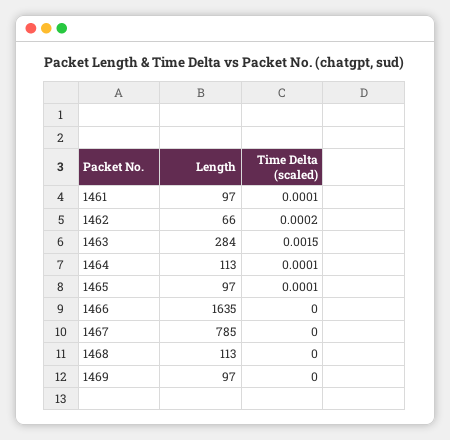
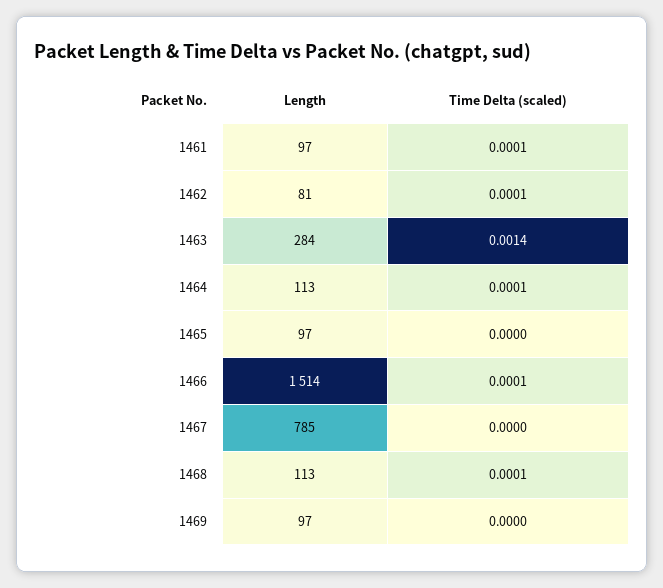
Length, 1462: 66 -> 81
Time Delta (scaled), 1462: 0.0002 -> 0.0001
Time Delta (scaled), 1463: 0.0015 -> 0.0014
Time Delta (scaled), 1465: 0.0001 -> 0
Length, 1466: 1635 -> 1514
Time Delta (scaled), 1466: 0 -> 0.0001
Time Delta (scaled), 1468: 0 -> 0.0001

